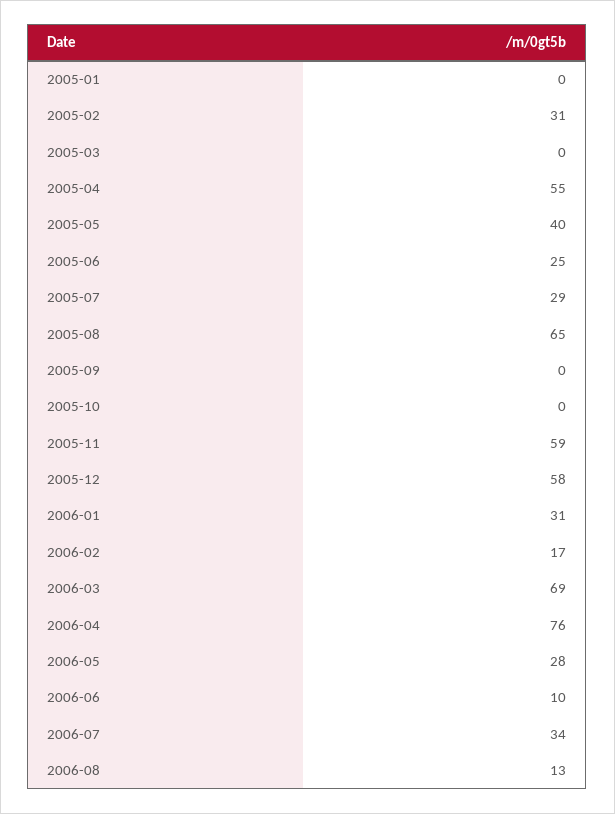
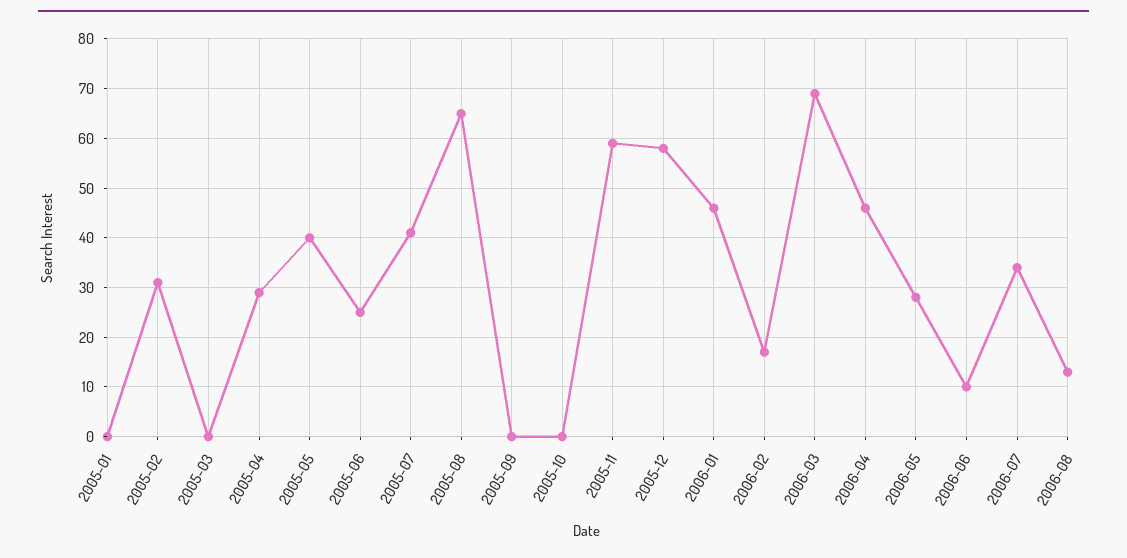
2005-04: 55 -> 30
2005-07: 29 -> 40
2006-01: 31 -> 45
2006-04: 76 -> 45

